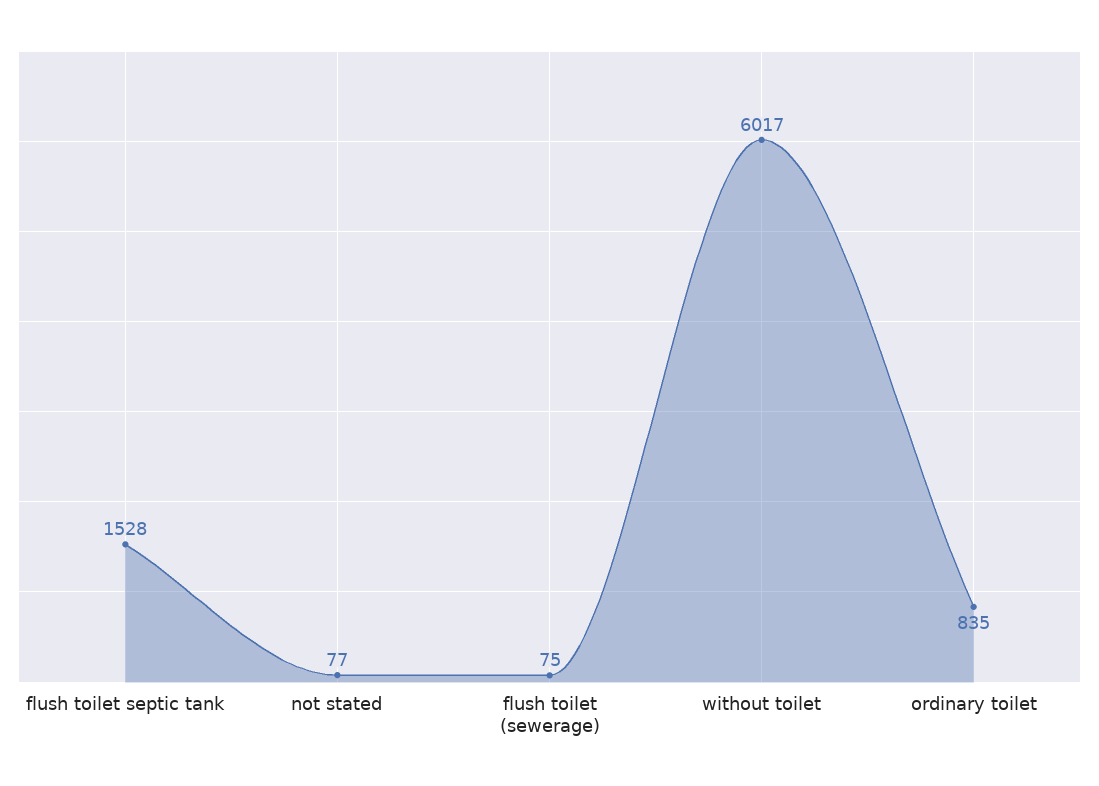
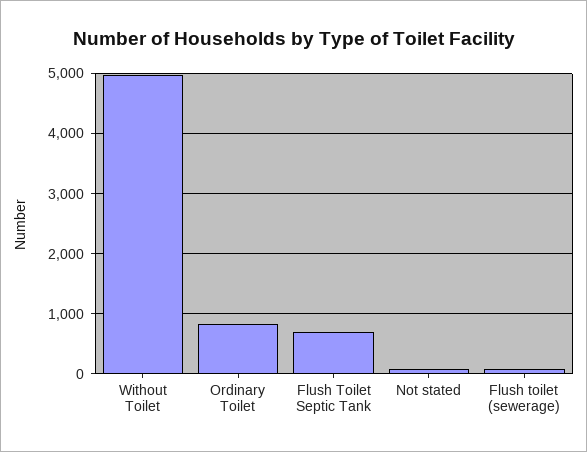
flush toilet septic tank: 1528 -> 700
without toilet: 6017 -> 5000

